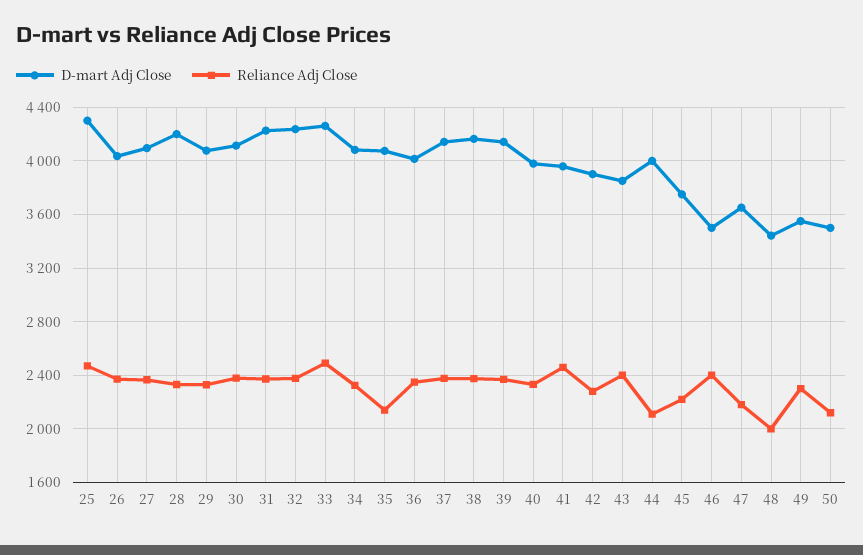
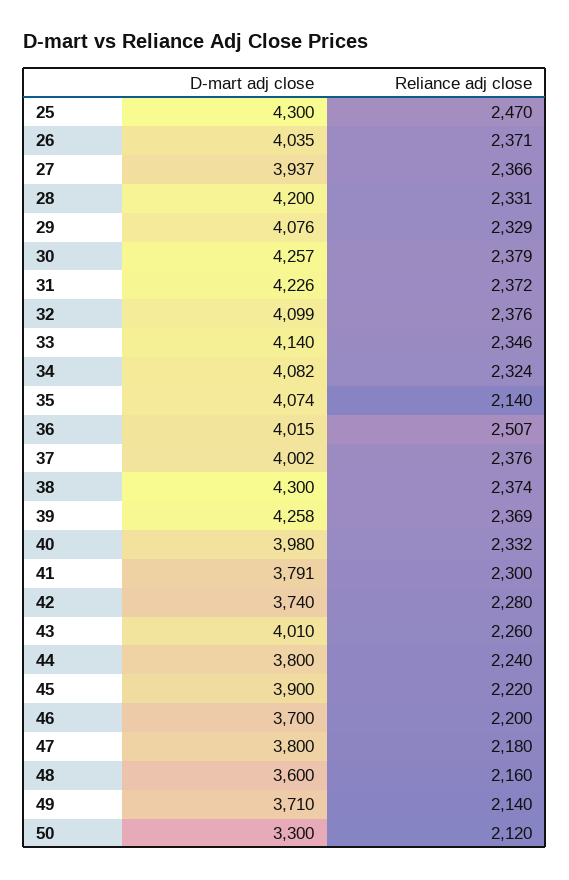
D-mart Adj Close, 27: 4100 -> 3937
D-mart Adj Close, 30: 4100 -> 4257
D-mart Adj Close, 32: 4250 -> 4099
D-mart Adj Close, 33: 4250 -> 4140
Reliance Adj Close, 33: 2500 -> 2346
Reliance Adj Close, 36: 2350 -> 2507
D-mart Adj Close, 37: 4150 -> 4002
D-mart Adj Close, 38: 4150 -> 4300
D-mart Adj Close, 39: 4150 -> 4258
D-mart Adj Close, 41: 3950 -> 3791
Reliance Adj Close, 41: 2450 -> 2300
D-mart Adj Close, 42: 3900 -> 3740
D-mart Adj Close, 43: 3850 -> 4010
Reliance Adj Close, 43: 2400 -> 2260
D-mart Adj Close, 44: 4000 -> 3800
Reliance Adj Close, 44: 2100 -> 2240
D-mart Adj Close, 45: 3750 -> 3900
D-mart Adj Close, 46: 3500 -> 3700
Reliance Adj Close, 46: 2400 -> 2200
D-mart Adj Close, 47: 3650 -> 3800
D-mart Adj Close, 48: 3450 -> 3600
Reliance Adj Close, 48: 2000 -> 2160
D-mart Adj Close, 49: 3550 -> 3710
Reliance Adj Close, 49: 2300 -> 2140
D-mart Adj Close, 50: 3500 -> 3300

